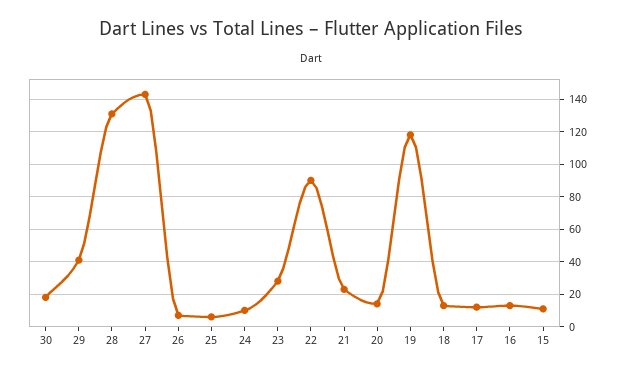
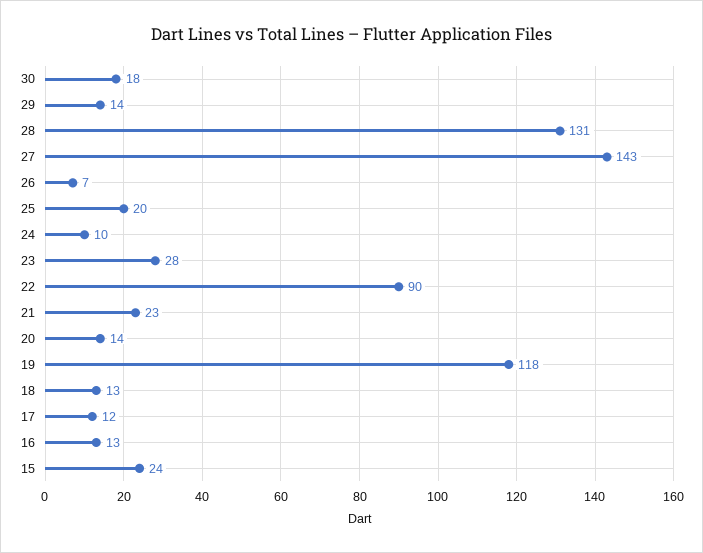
29: 40 -> 14
25: 5 -> 20
15: 10 -> 24

